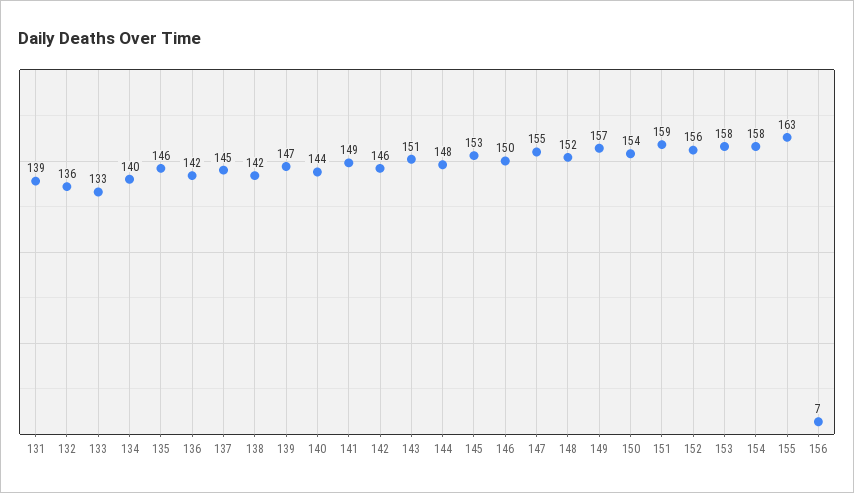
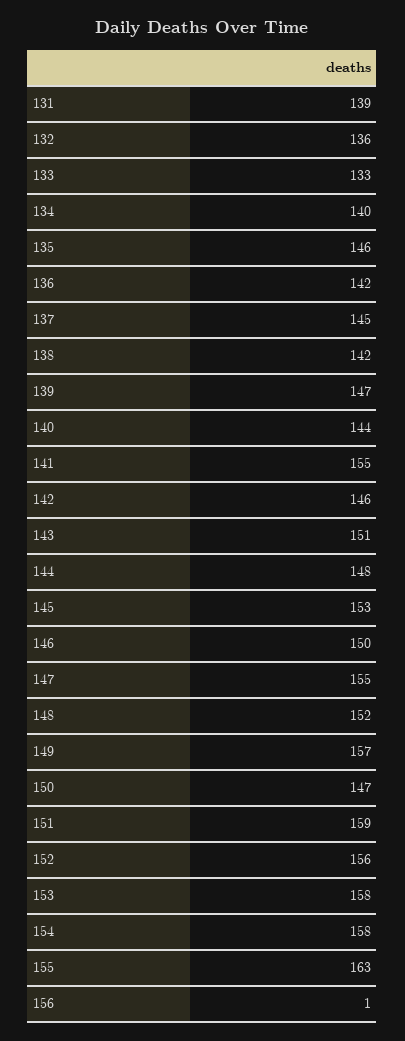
141: 149 -> 155
150: 154 -> 147
156: 7 -> 1

